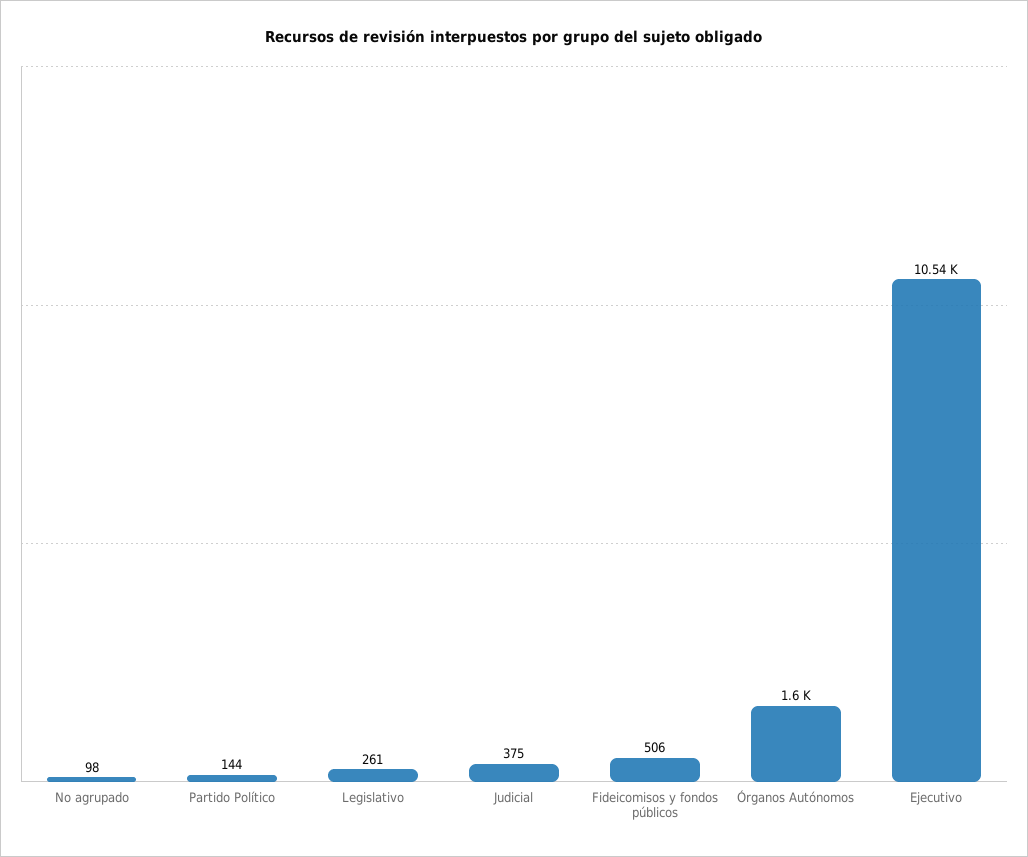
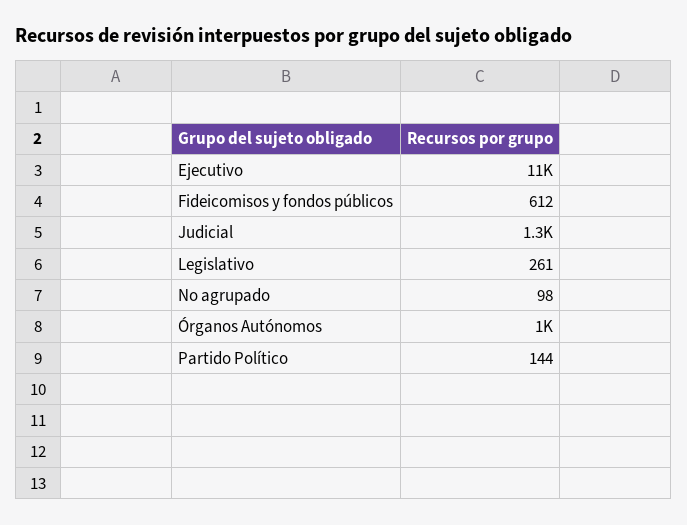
Judicial: 375 -> 1300
Fideicomisos y fondos públicos: 506 -> 612
Órganos Autónomos: 1600 -> 1000

